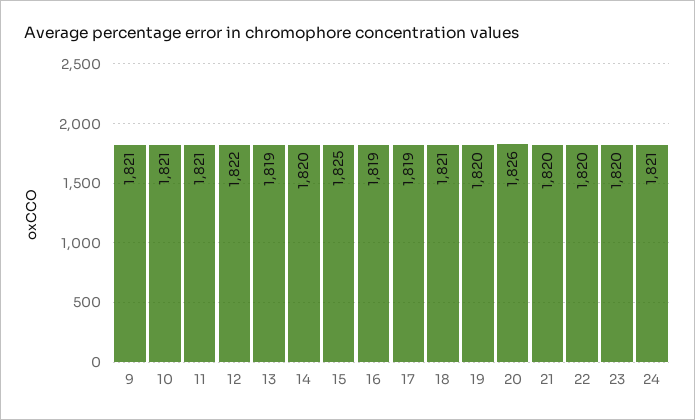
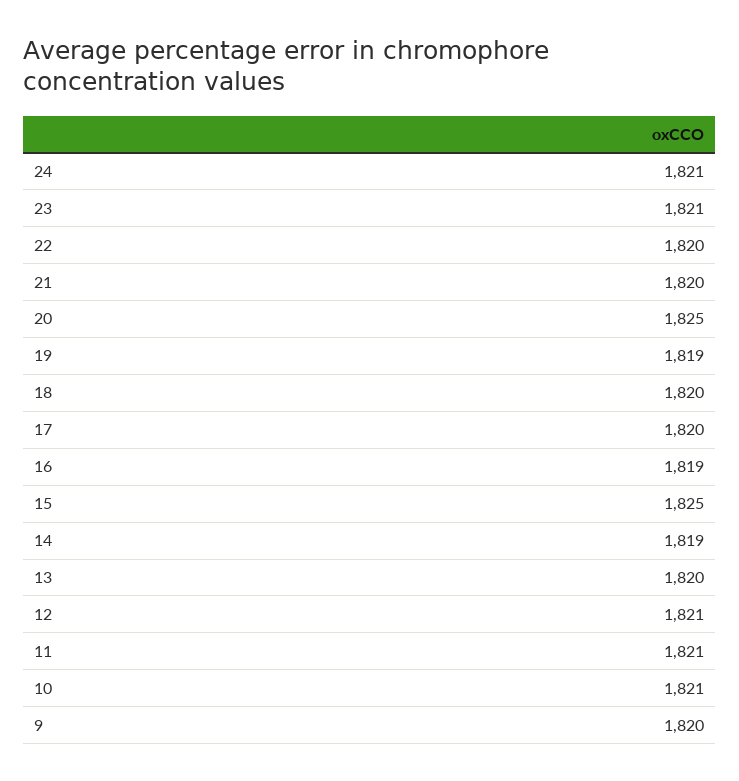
9: 1821 -> 1820
12: 1822 -> 1821
13: 1819 -> 1820
14: 1820 -> 1819
17: 1819 -> 1820
18: 1821 -> 1820
19: 1820 -> 1819
20: 1826 -> 1825
23: 1820 -> 1821

